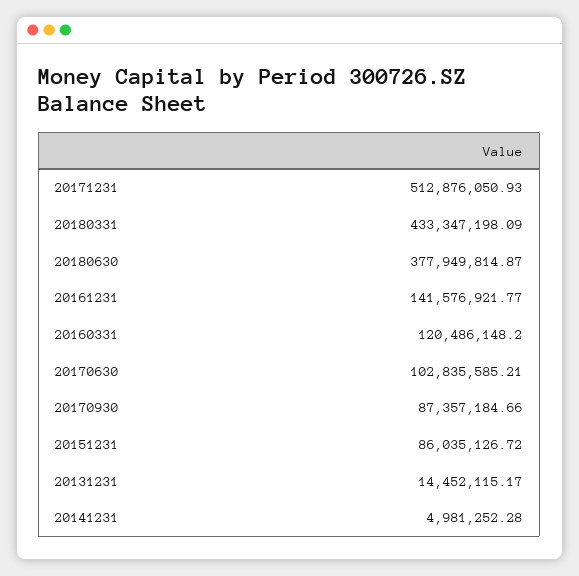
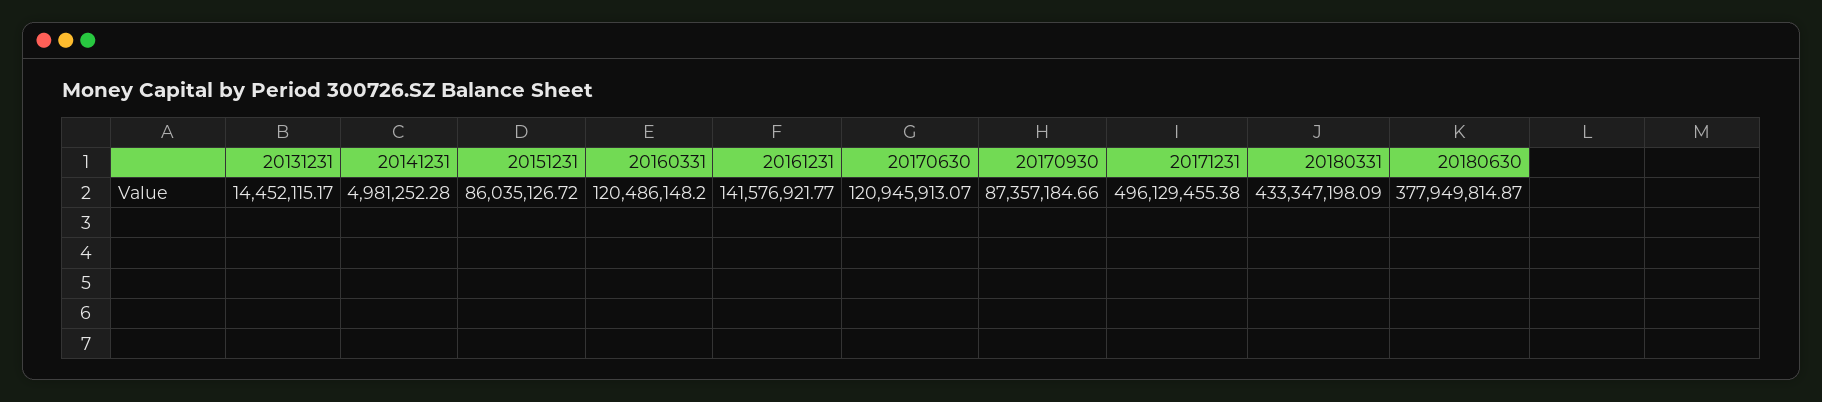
20171231: 512876050.93 -> 496129455.38
20170630: 102835585.21 -> 120945913.07

